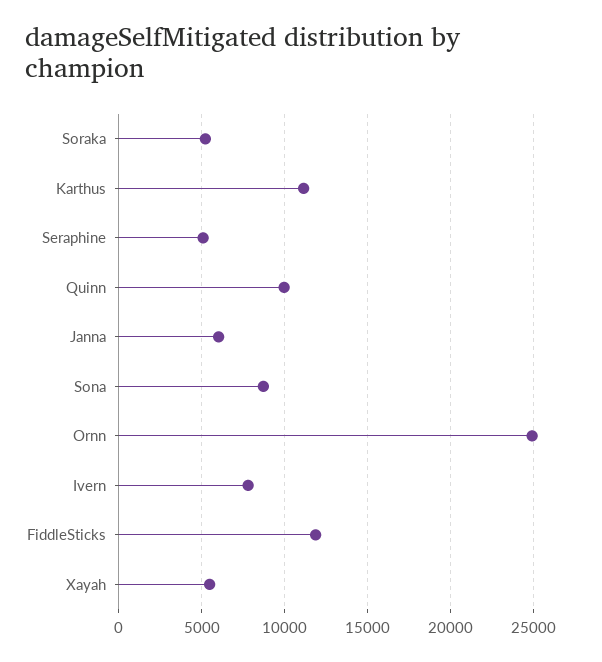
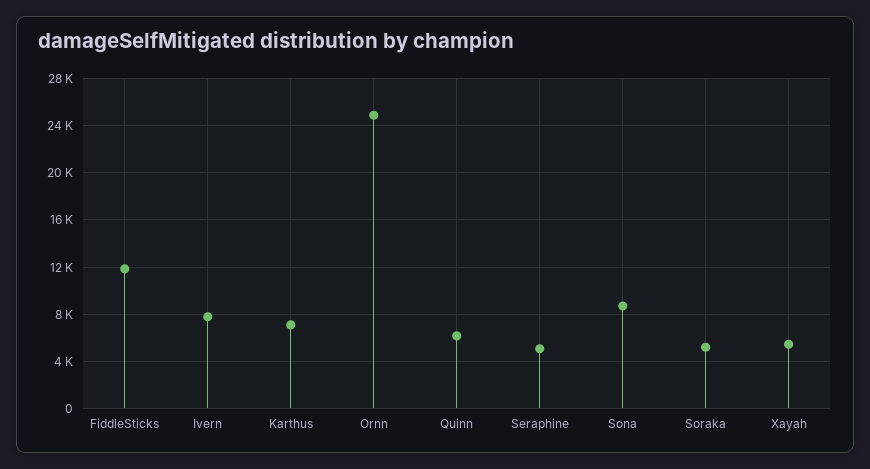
Karthus: 11000 -> 7000
Quinn: 10000 -> 6000
Janna: 6000 -> none

